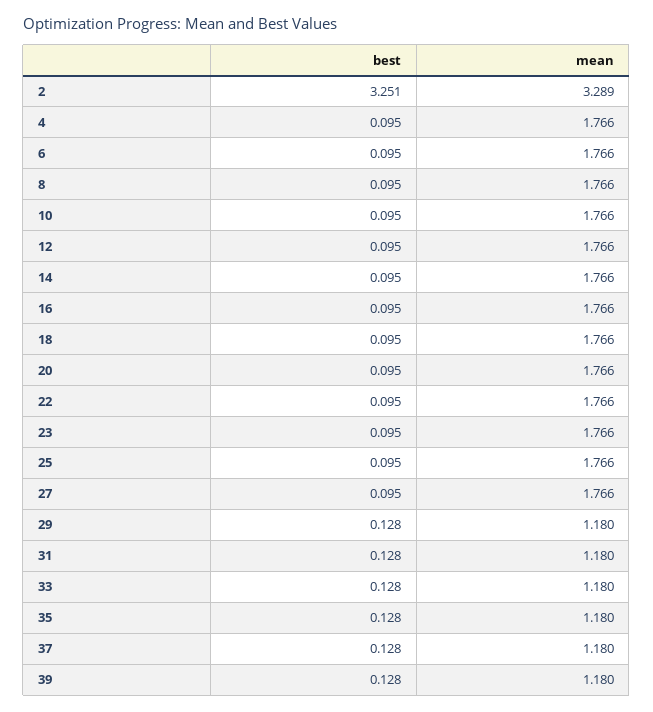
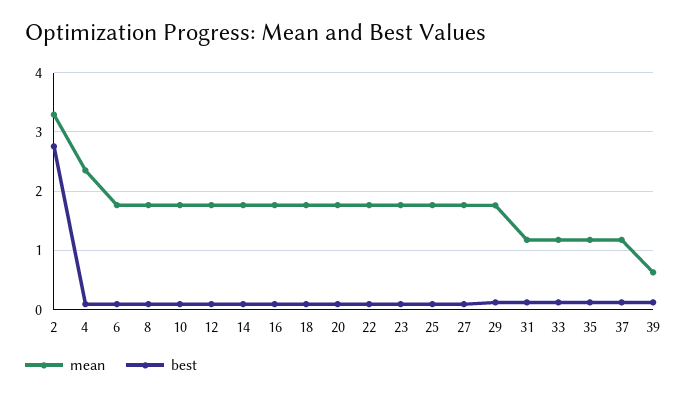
best, 2: 3.251 -> 2.8
mean, 4: 1.766 -> 2.4
mean, 29: 1.18 -> 1.8
mean, 39: 1.18 -> 0.6

